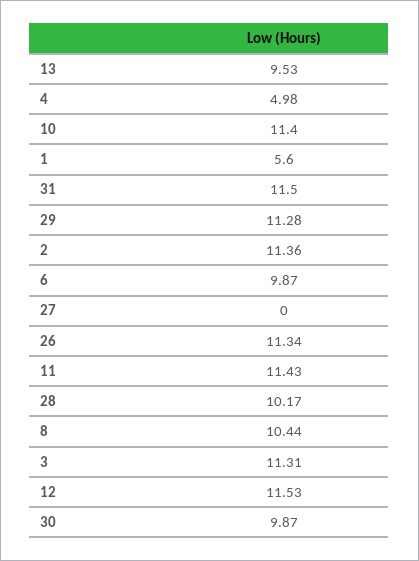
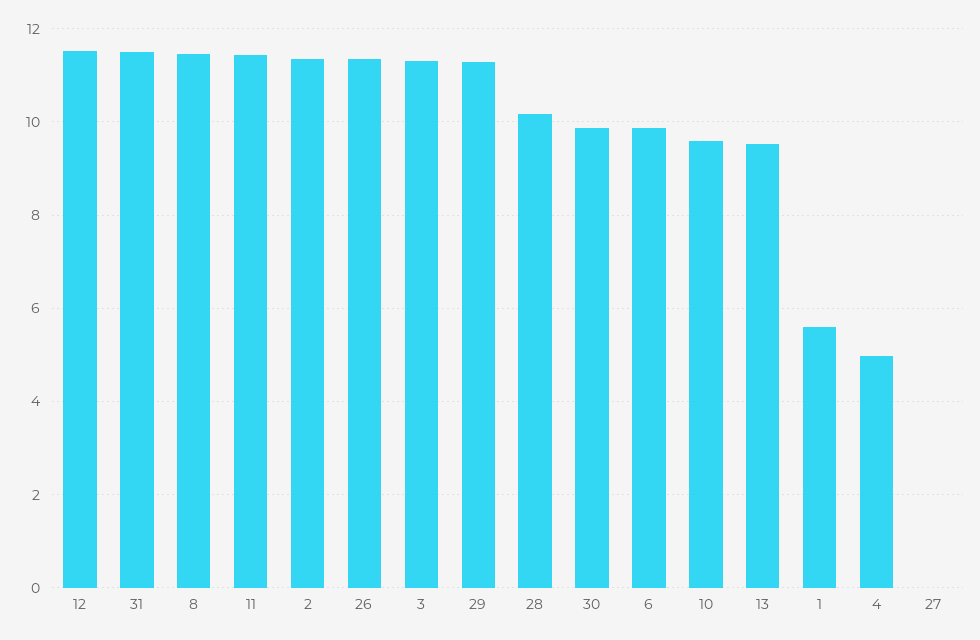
10: 11.4 -> 9.6
8: 10.44 -> 11.4

